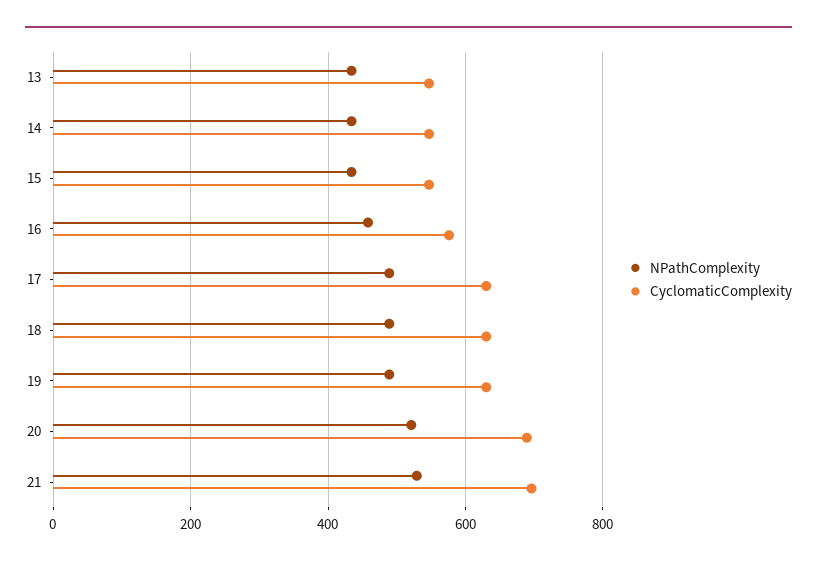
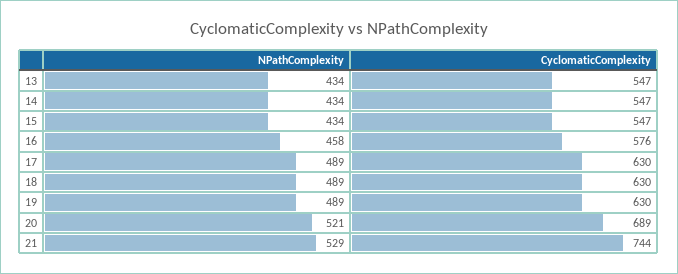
CyclomaticComplexity, 21: 700 -> 744

